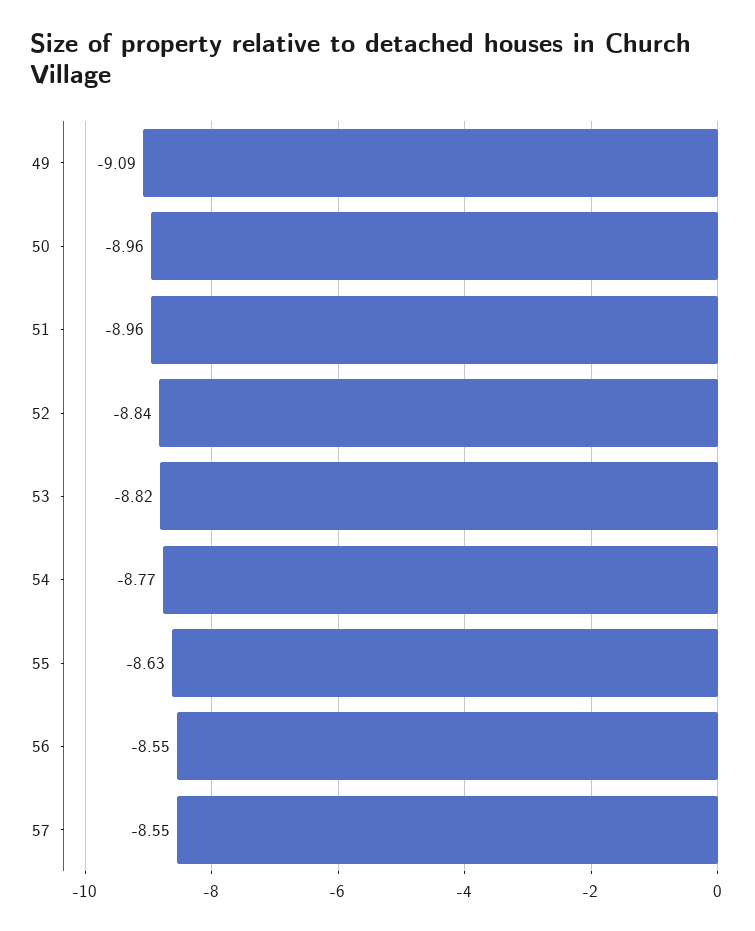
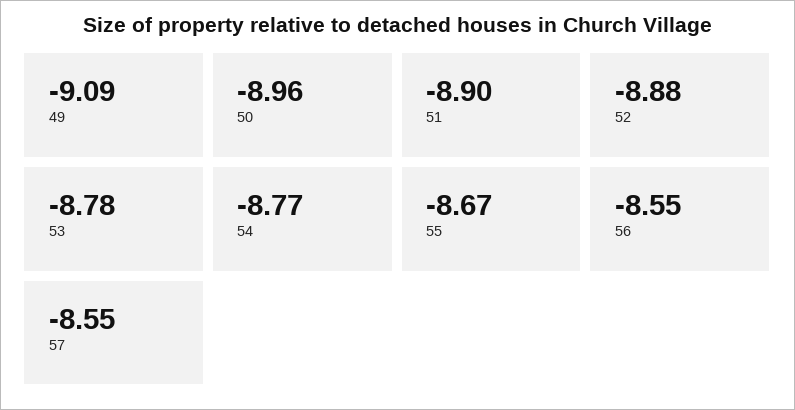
51: -8.96 -> -8.9
52: -8.84 -> -8.88
53: -8.82 -> -8.78
55: -8.63 -> -8.67

